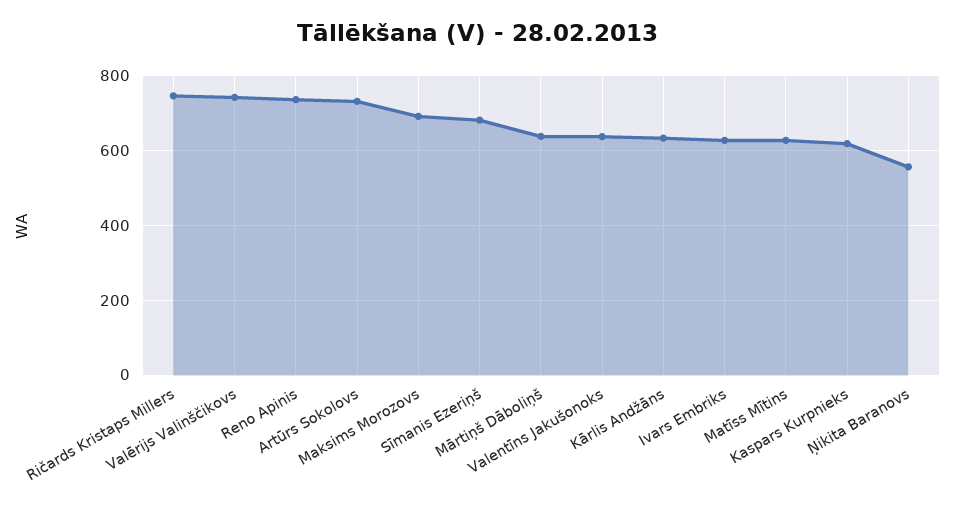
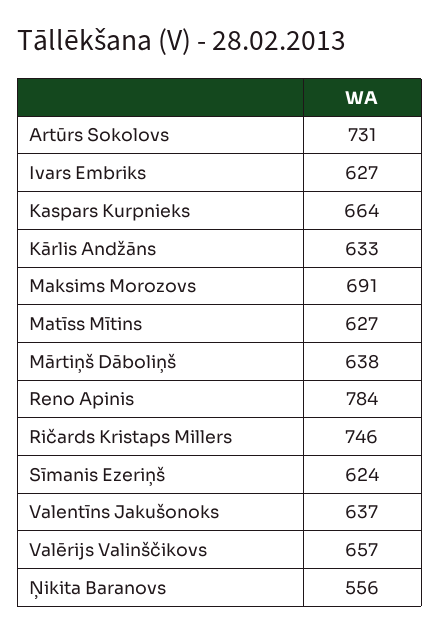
Valērijs Valinščikovs: 740 -> 657
Reno Apinis: 740 -> 784
Sīmanis Ezeriņš: 680 -> 624
Kaspars Kurpnieks: 620 -> 664

